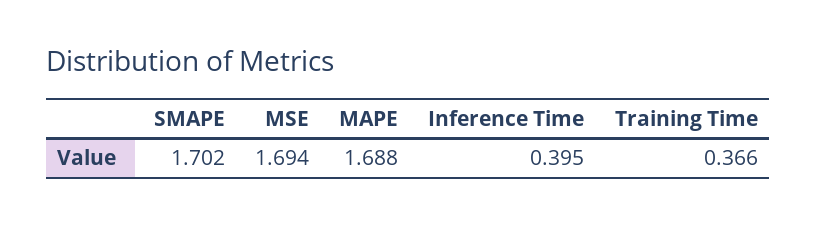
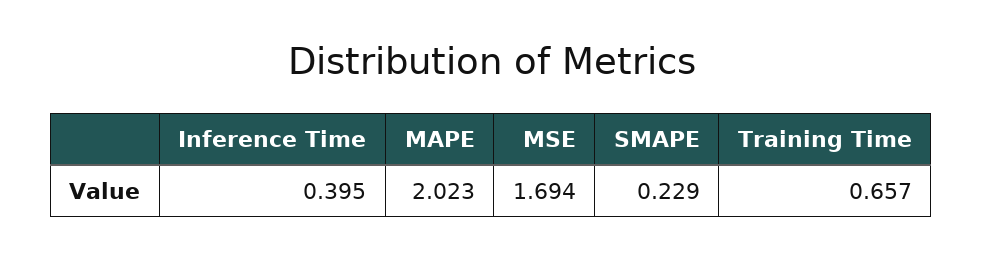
SMAPE: 1.702 -> 0.229
MAPE: 1.688 -> 2.023
Training Time: 0.366 -> 0.657

